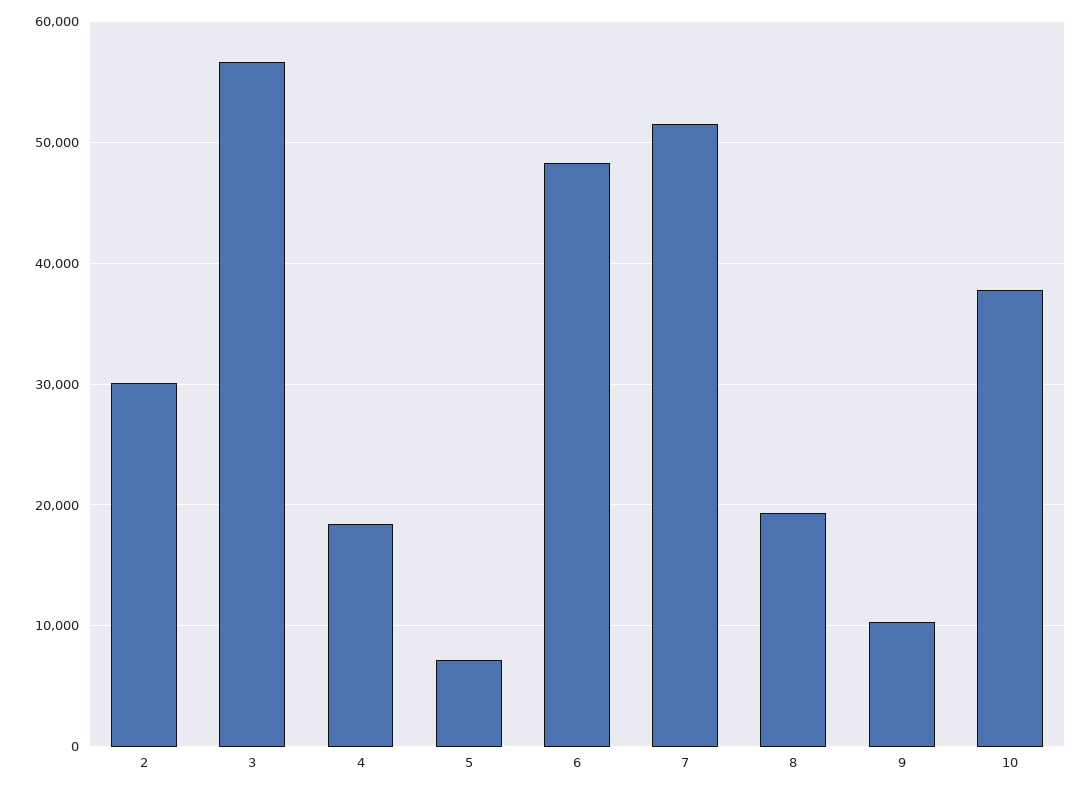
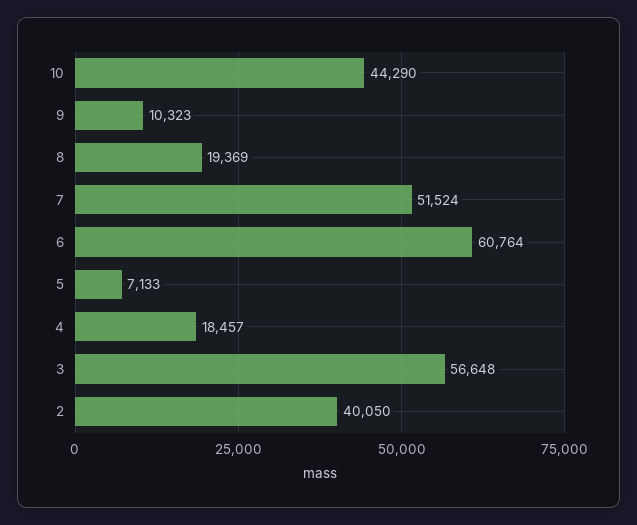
2: 30000 -> 40050
6: 48000 -> 60764
10: 38000 -> 44290

